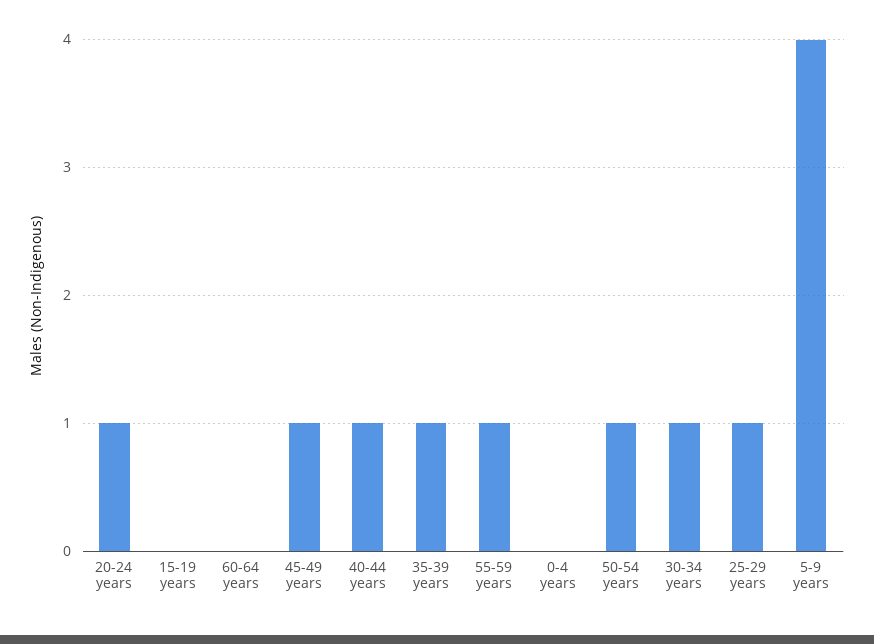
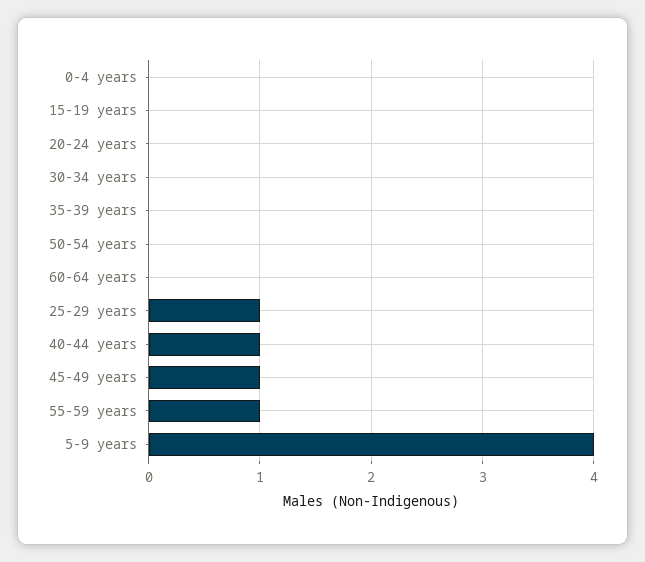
20-24 years: 1 -> 0
35-39 years: 1 -> 0
50-54 years: 1 -> 0
30-34 years: 1 -> 0

